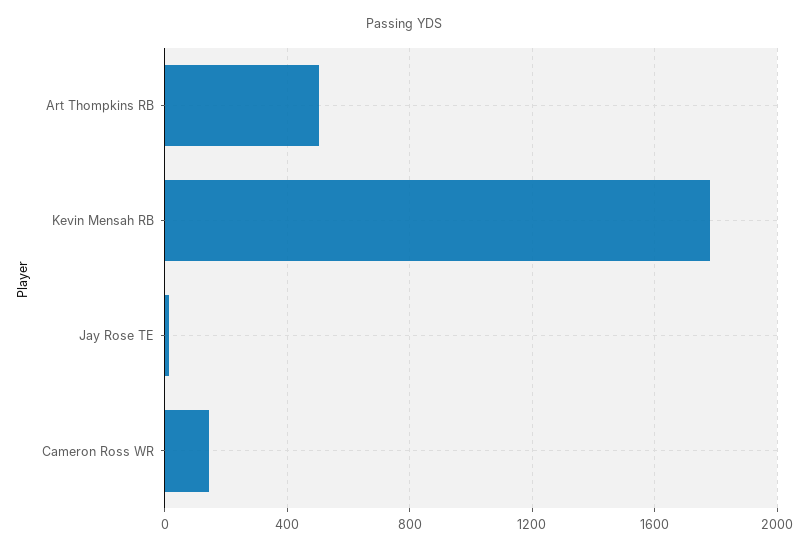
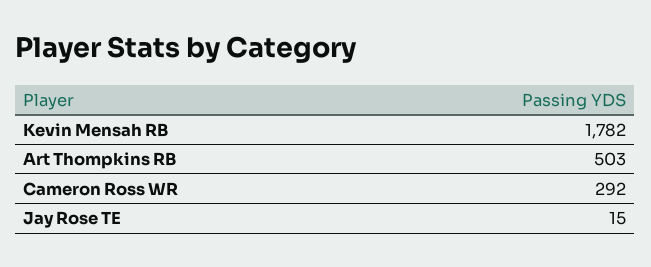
Cameron Ross WR: 150 -> 292

